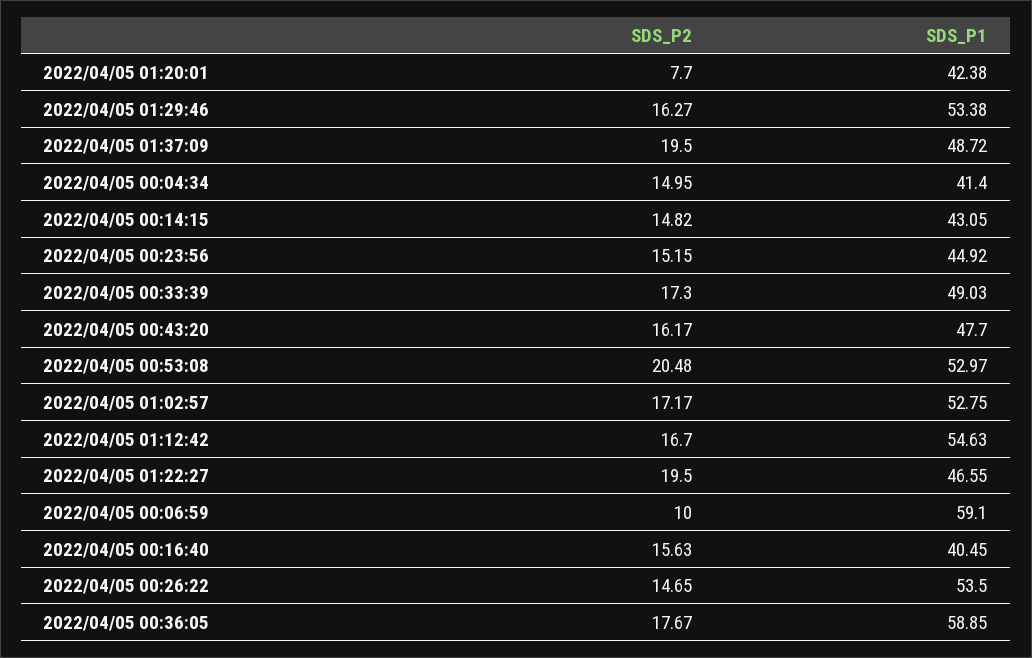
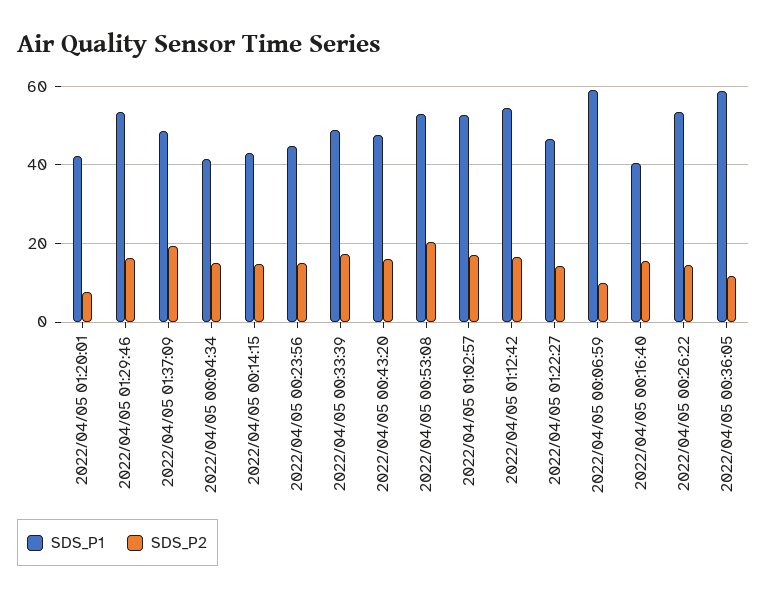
SDS_P2, 2022/04/05 01:22:27: 19.5 -> 14
SDS_P2, 2022/04/05 00:36:05: 17.67 -> 12

